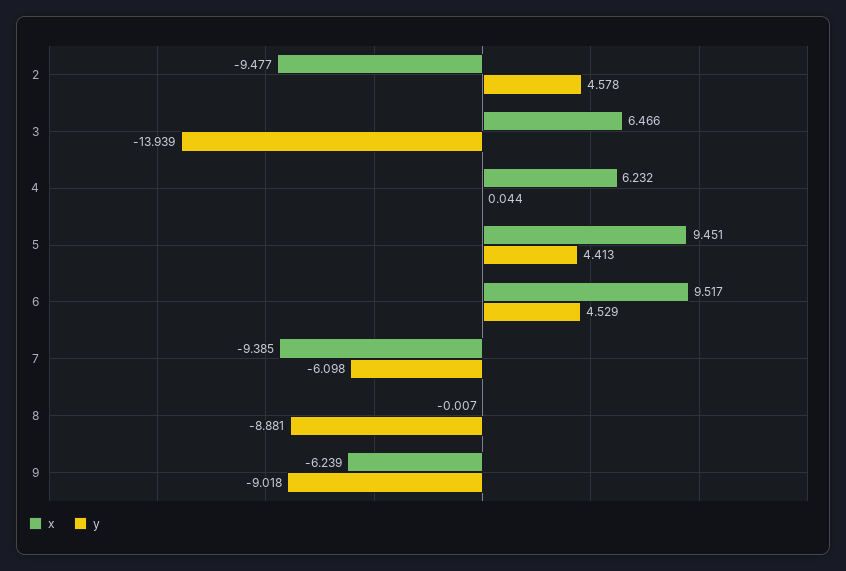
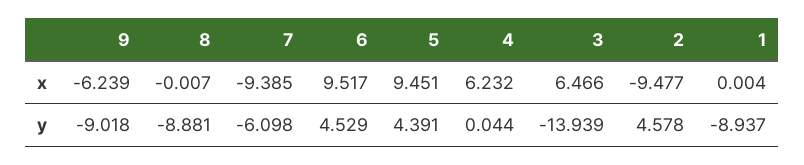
y, 5: 4.413 -> 4.391
x, 1: none -> 0.004
y, 1: none -> -8.937

